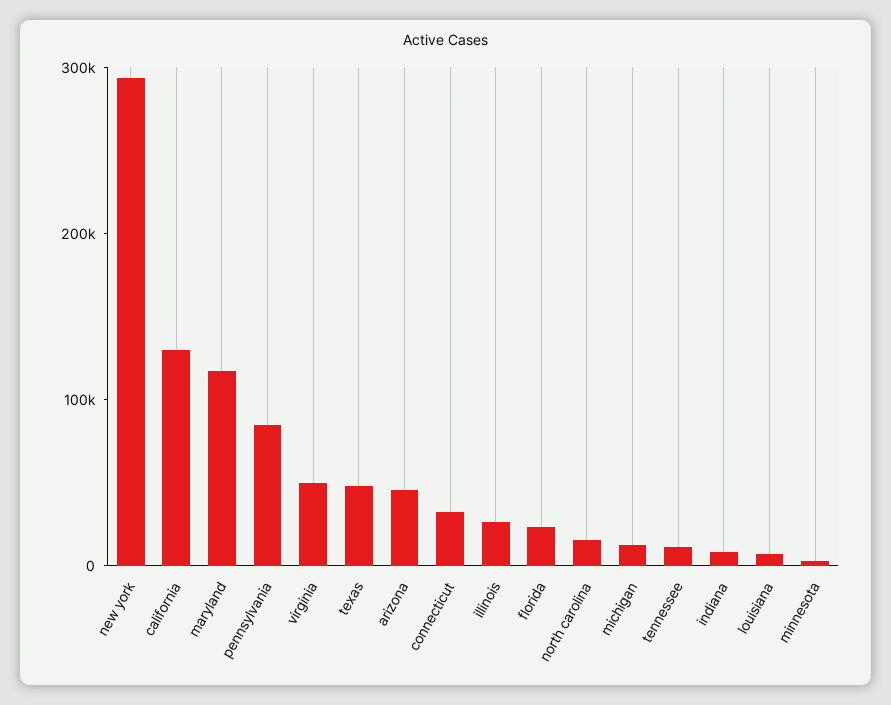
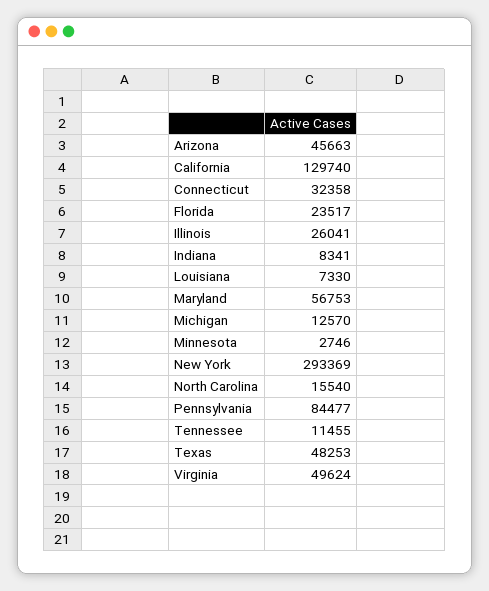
maryland: 120000 -> 56753

